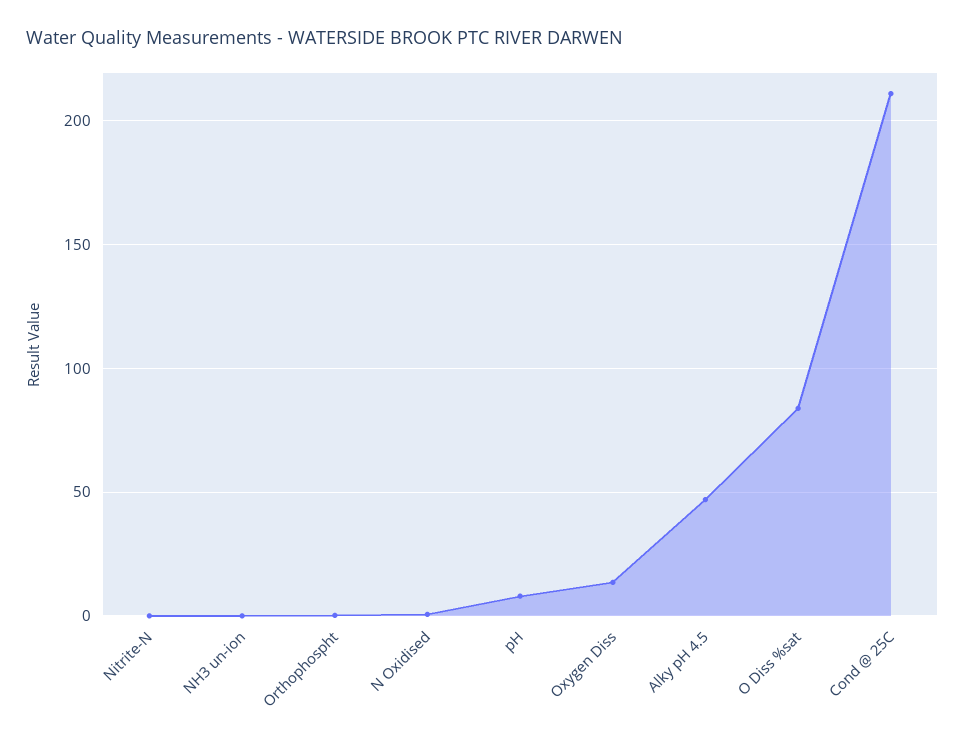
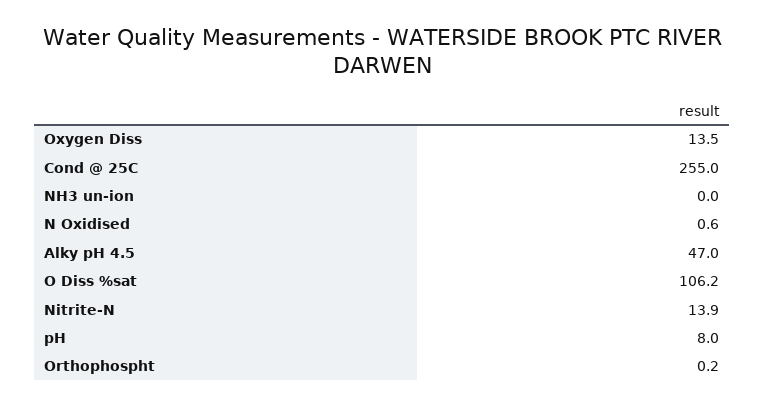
Nitrite-N: 0 -> 13.9
O Diss %sat: 85 -> 106.2
Cond @ 25C: 210 -> 255

